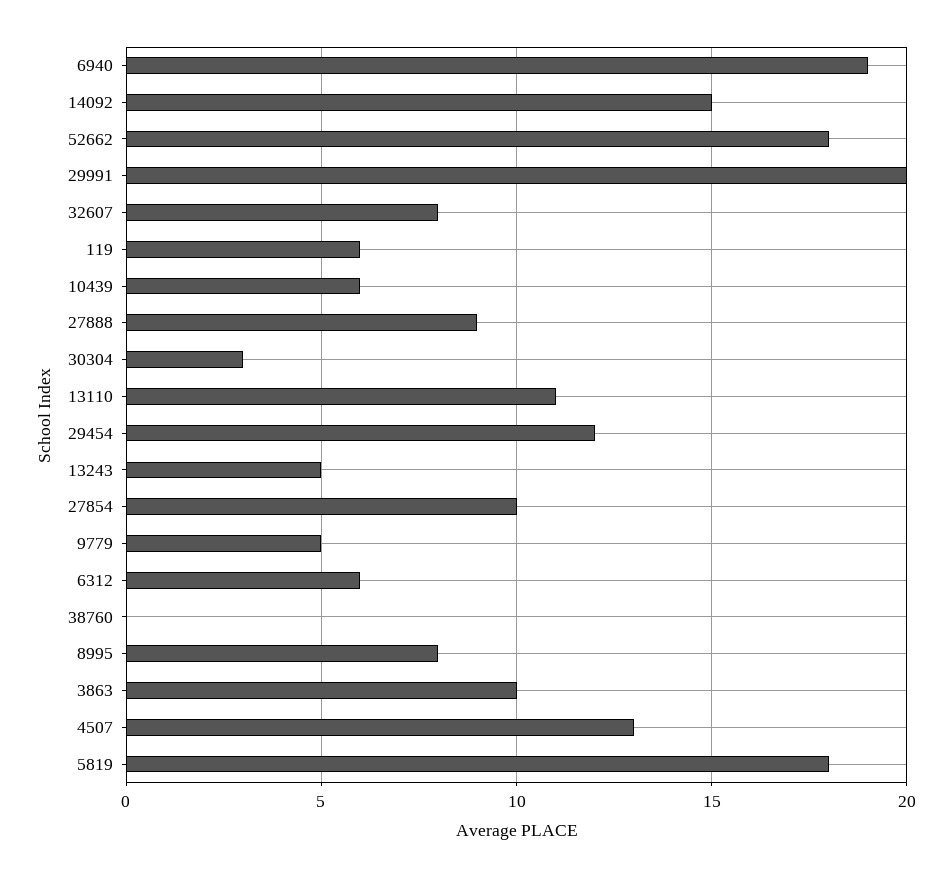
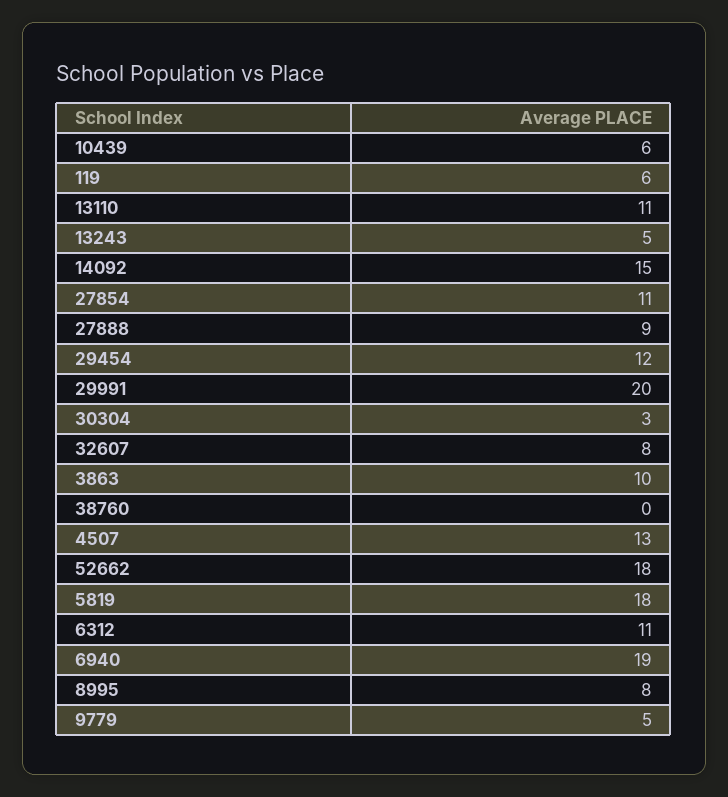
27854: 10 -> 11
6312: 6 -> 11

